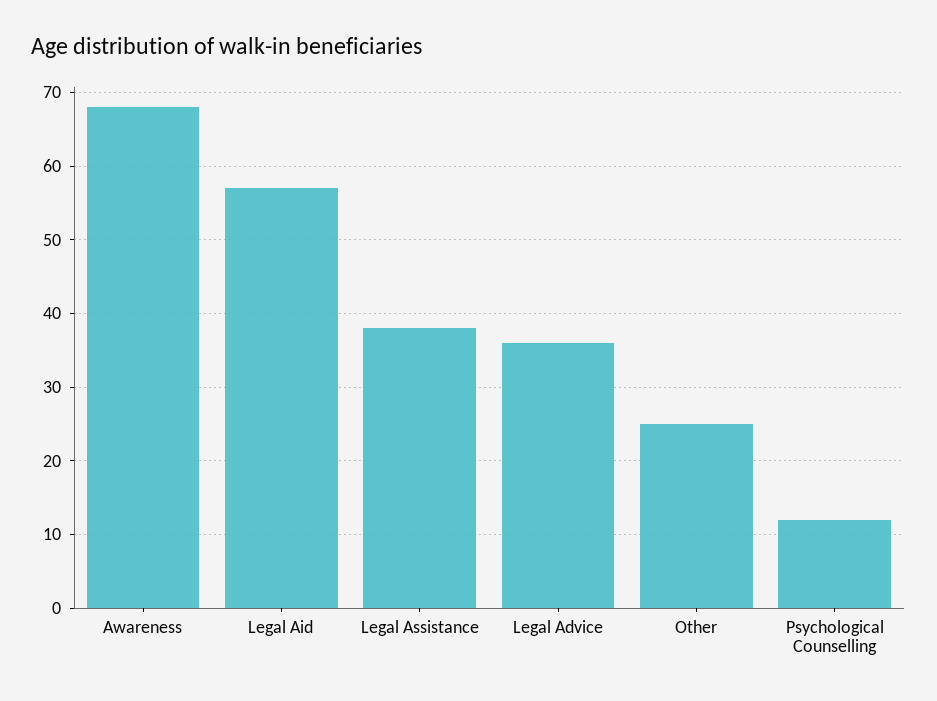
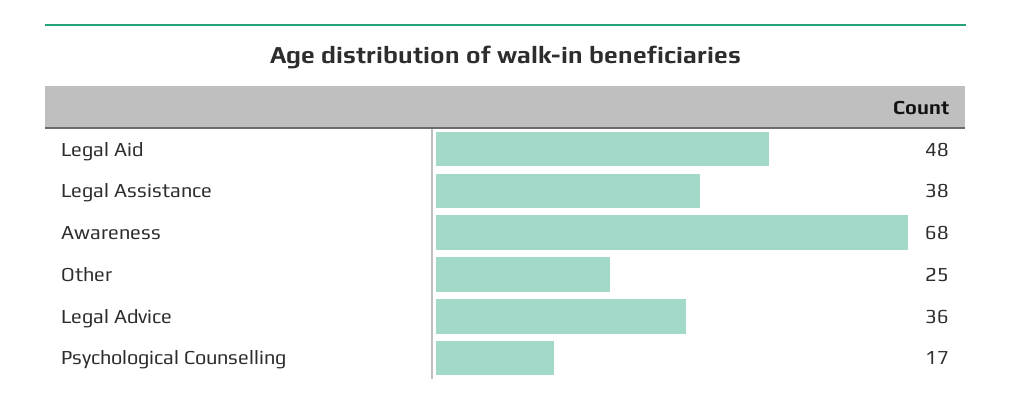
Legal Aid: 57 -> 48
Psychological Counselling: 12 -> 17

